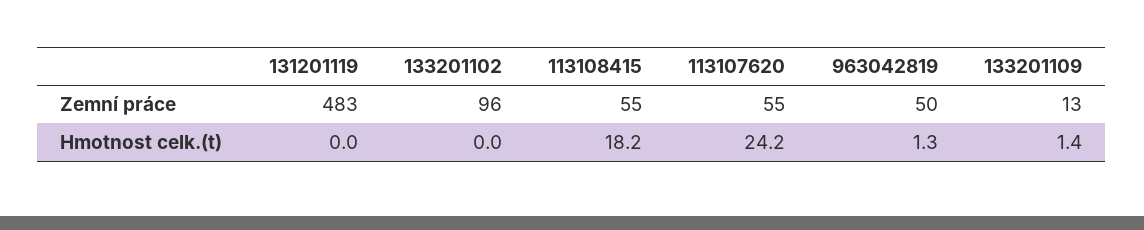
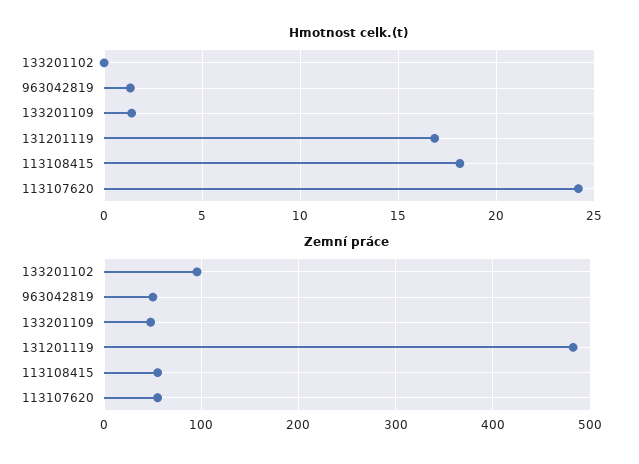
Zemní práce, 133201109: 13 -> 50
Hmotnost celk.(t), 131201119: 0 -> 17

